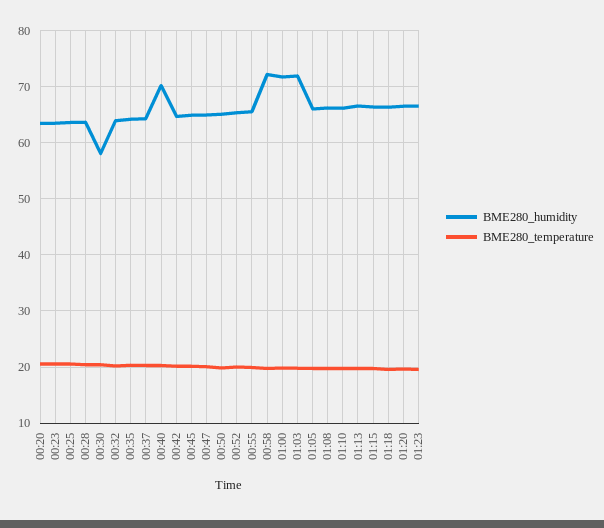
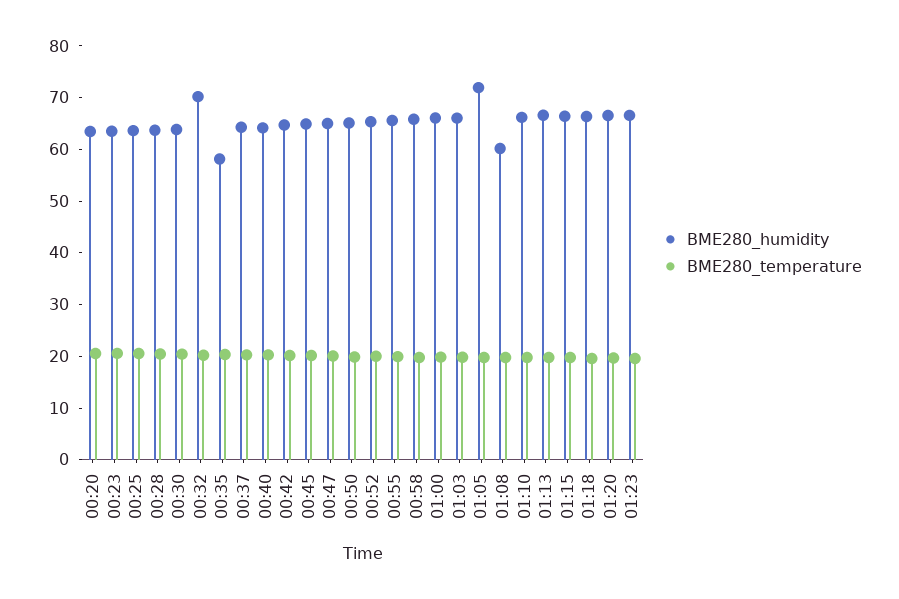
BME280_humidity, 00:30: 58 -> 64
BME280_humidity, 00:32: 64 -> 70
BME280_humidity, 00:35: 64 -> 58
BME280_humidity, 00:40: 70 -> 64
BME280_humidity, 00:58: 72 -> 66
BME280_humidity, 01:00: 72 -> 66
BME280_humidity, 01:03: 72 -> 66
BME280_humidity, 01:05: 66 -> 72
BME280_humidity, 01:08: 66 -> 60

